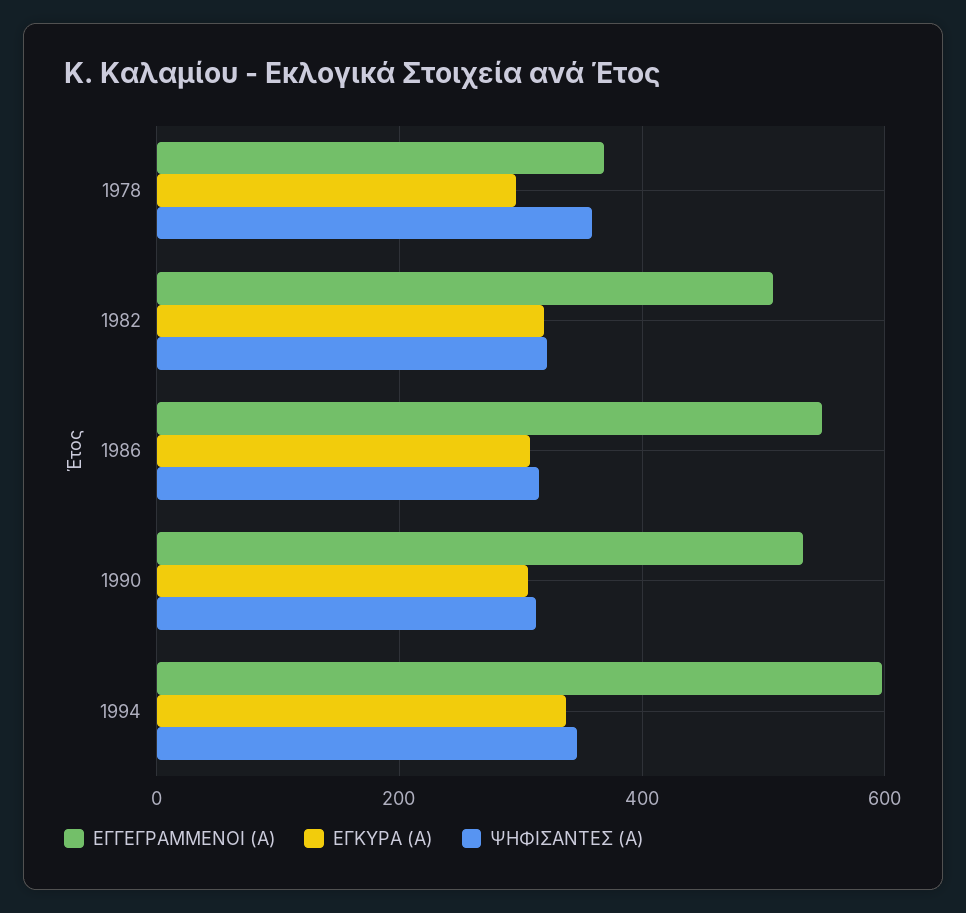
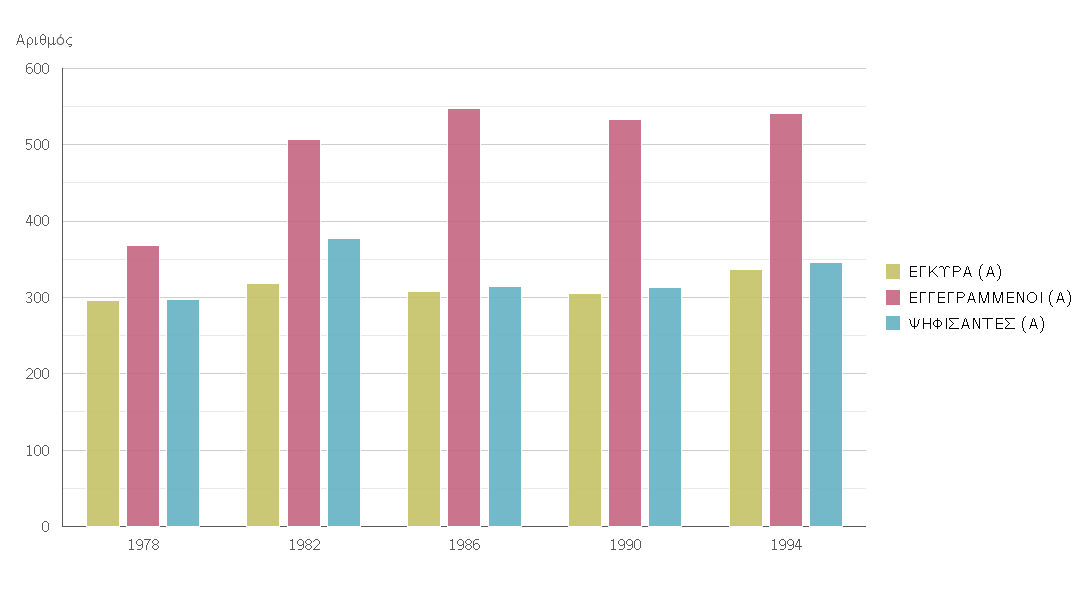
ΨΗΦΙΣΑΝΤΕΣ (Α), 1978: 360 -> 300
ΨΗΦΙΣΑΝΤΕΣ (Α), 1982: 320 -> 380
ΕΓΓΕΓΡΑΜΜΕΝΟΙ (Α), 1994: 600 -> 540

